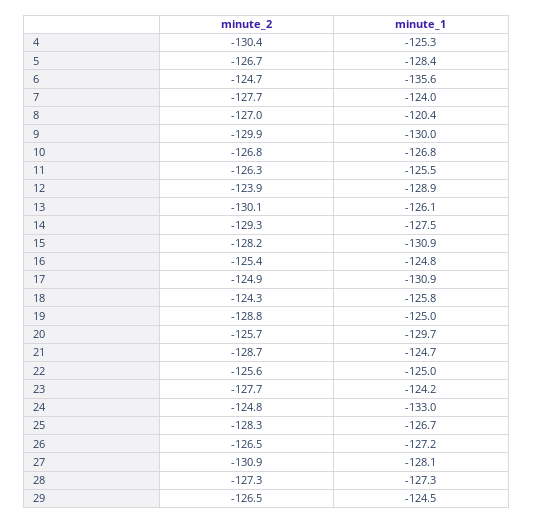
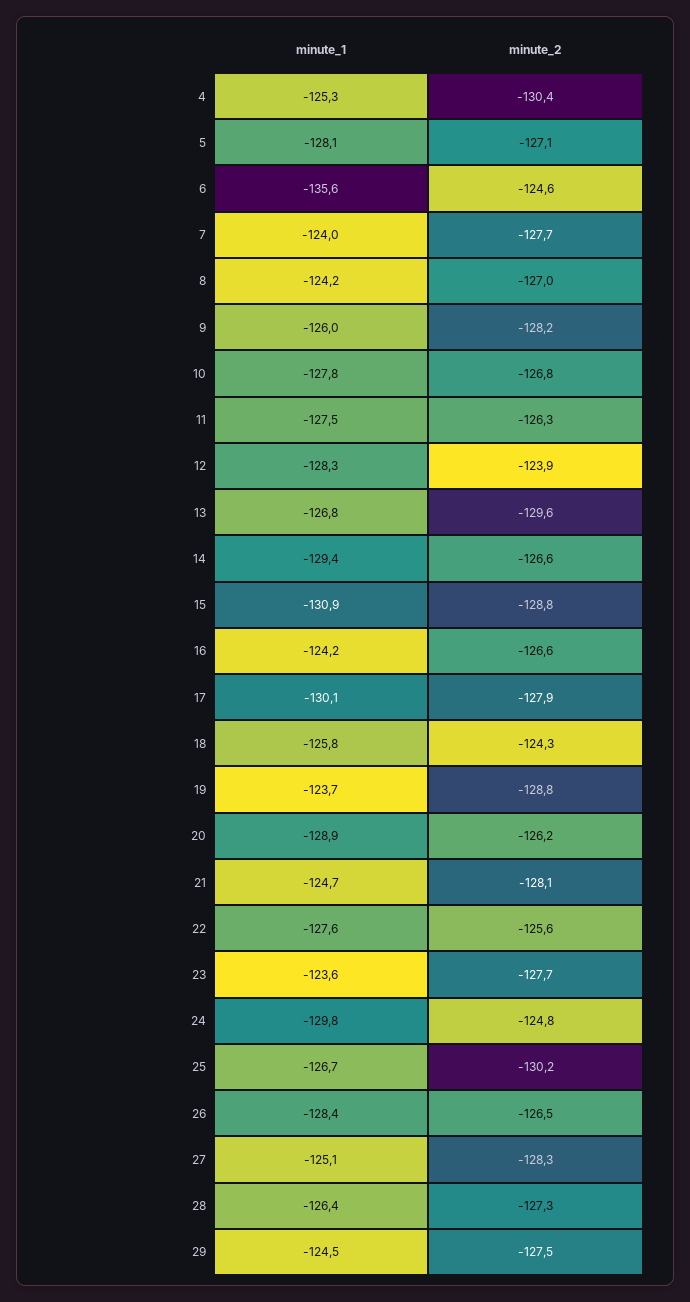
minute_2, 5: -126.7 -> -127.1
minute_1, 5: -128.4 -> -128.1
minute_2, 6: -124.7 -> -124.6
minute_1, 8: -120.4 -> -124.2
minute_2, 9: -129.9 -> -128.2
minute_1, 9: -130 -> -126
minute_1, 10: -126.8 -> -127.8
minute_1, 11: -125.5 -> -127.5
minute_1, 12: -128.9 -> -128.3
minute_2, 13: -130.1 -> -129.6
minute_1, 13: -126.1 -> -126.8
minute_2, 14: -129.3 -> -126.6
minute_1, 14: -127.5 -> -129.4
minute_2, 15: -128.2 -> -128.8
minute_2, 16: -125.4 -> -126.6
minute_1, 16: -124.8 -> -124.2
minute_2, 17: -124.9 -> -127.9
minute_1, 17: -130.9 -> -130.1
minute_1, 19: -125 -> -123.7
minute_2, 20: -125.7 -> -126.2
minute_1, 20: -129.7 -> -128.9
minute_2, 21: -128.7 -> -128.1
minute_1, 22: -125 -> -127.6
minute_1, 23: -124.2 -> -123.6
minute_1, 24: -133 -> -129.8
minute_2, 25: -128.3 -> -130.2
minute_1, 26: -127.2 -> -128.4
minute_2, 27: -130.9 -> -128.3
minute_1, 27: -128.1 -> -125.1
minute_1, 28: -127.3 -> -126.4
minute_2, 29: -126.5 -> -127.5

